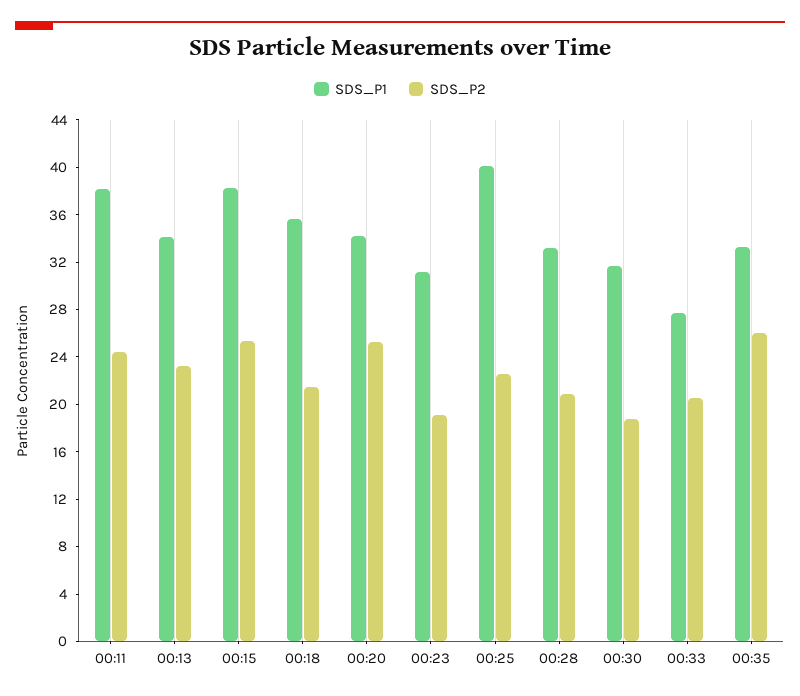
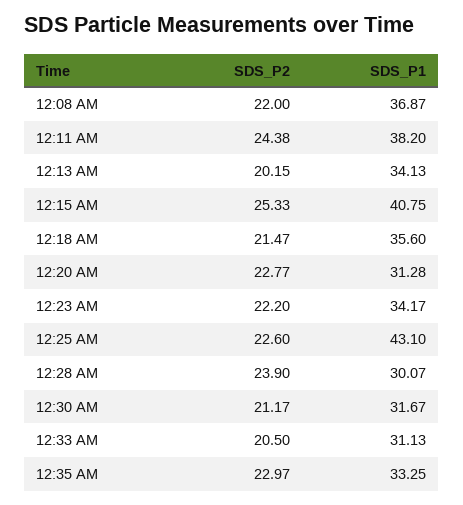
SDS_P2, 00:13: 23 -> 20.15
SDS_P1, 00:15: 38 -> 40.75
SDS_P1, 00:20: 34 -> 31.28
SDS_P2, 00:20: 25 -> 22.77
SDS_P1, 00:23: 31 -> 34.17
SDS_P2, 00:23: 19 -> 22.2
SDS_P1, 00:25: 40 -> 43.1
SDS_P1, 00:28: 33 -> 30.07
SDS_P2, 00:28: 21 -> 23.9
SDS_P2, 00:30: 19 -> 21.17
SDS_P1, 00:33: 28 -> 31.13
SDS_P2, 00:35: 26 -> 22.97
SDS_P2, 12:08 AM: none -> 22
SDS_P1, 12:08 AM: none -> 36.87

